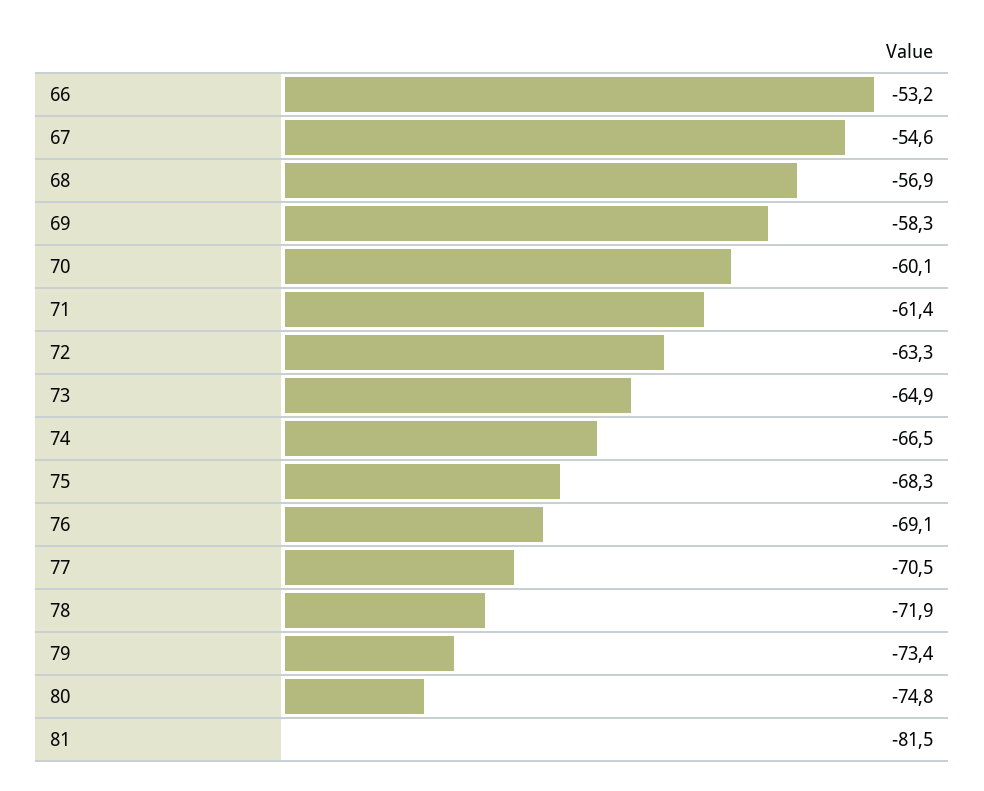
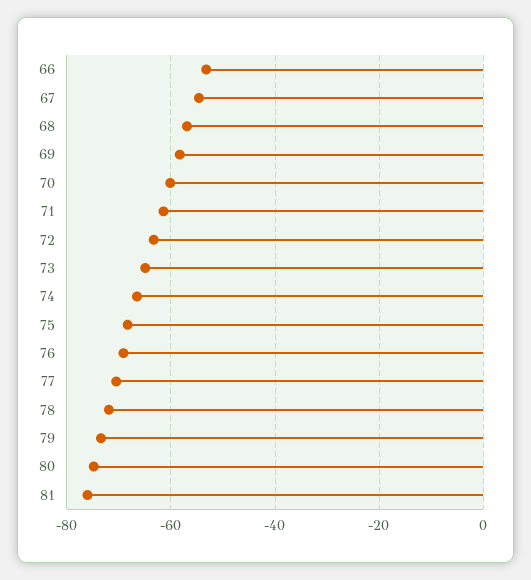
81: -81.5 -> -76

